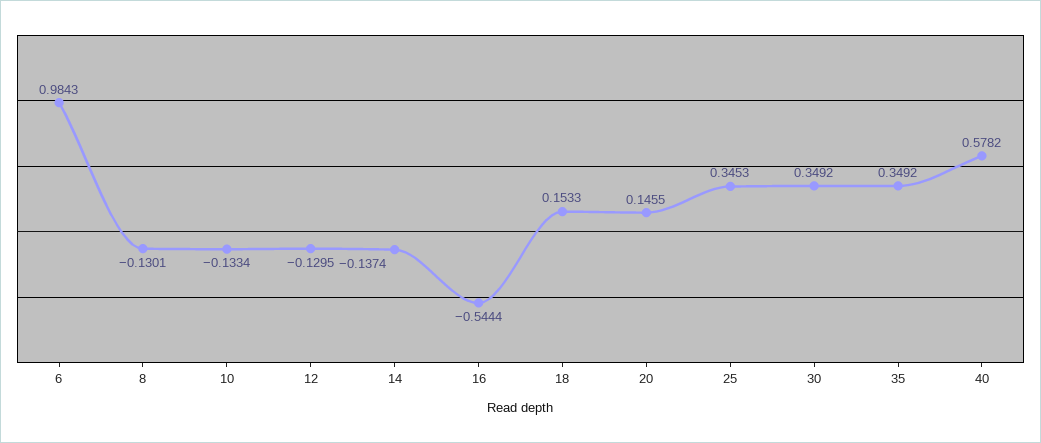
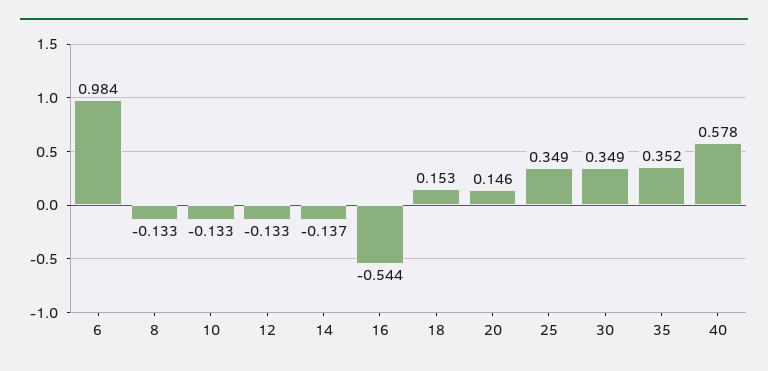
8: -0.1301 -> -0.133
12: -0.1295 -> -0.133
25: 0.3453 -> 0.349
35: 0.3492 -> 0.352

